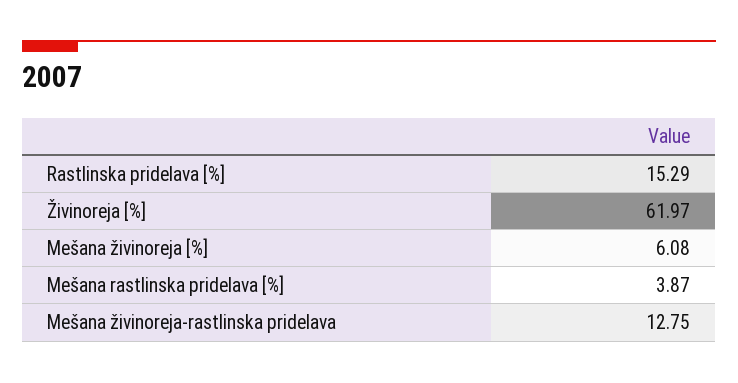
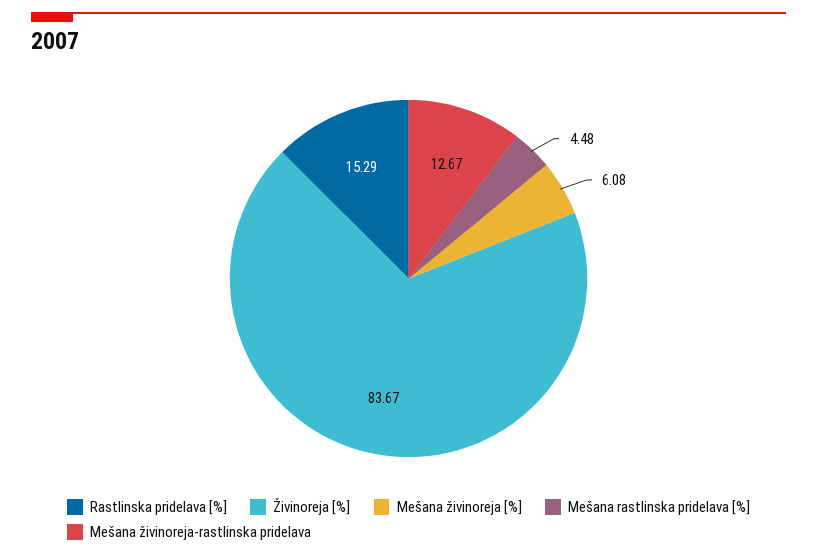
Živinoreja [%]: 61.97 -> 83.67
Mešana rastlinska pridelava [%]: 3.87 -> 4.48
Mešana živinoreja-rastlinska pridelava: 12.75 -> 12.67

